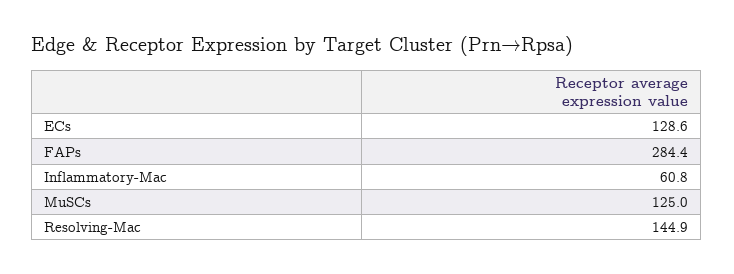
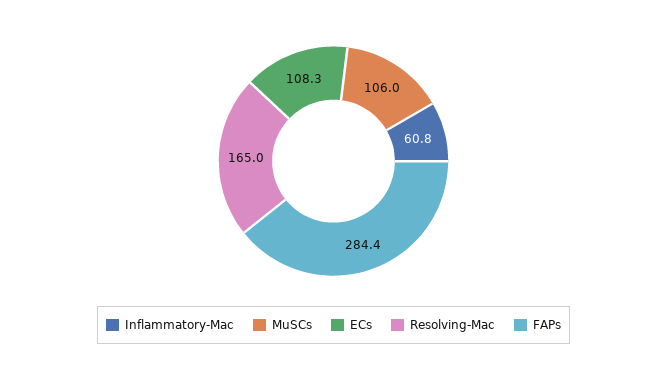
ECs: 128.6 -> 108.3
MuSCs: 125 -> 106
Resolving-Mac: 144.9 -> 165

